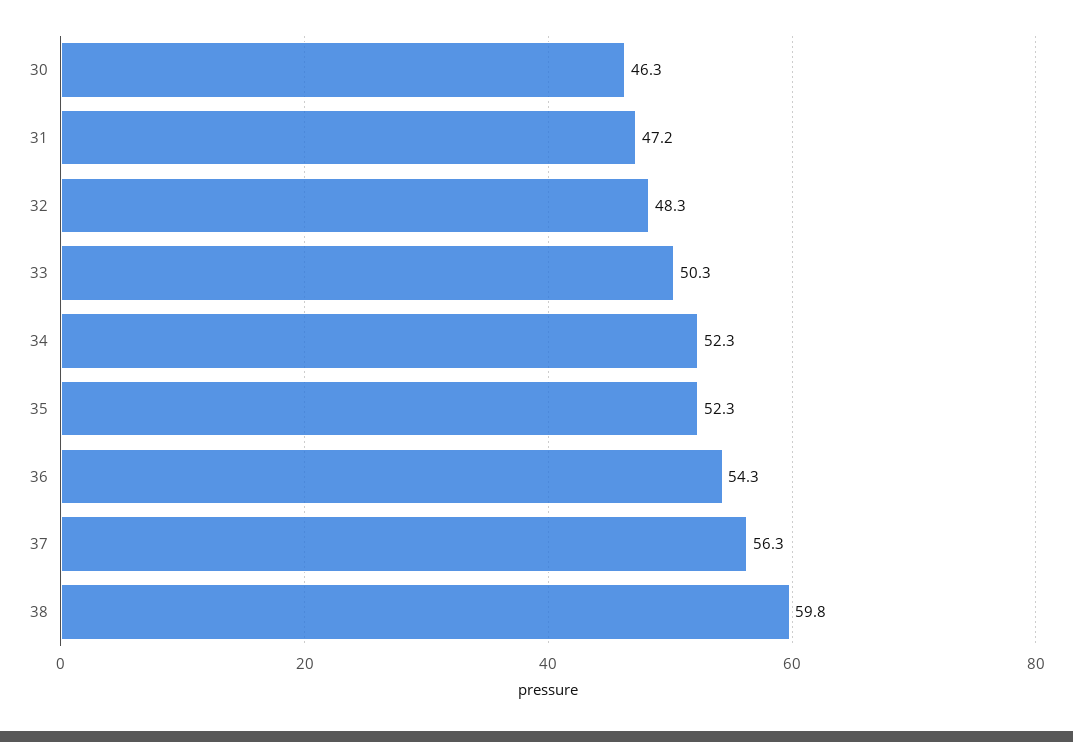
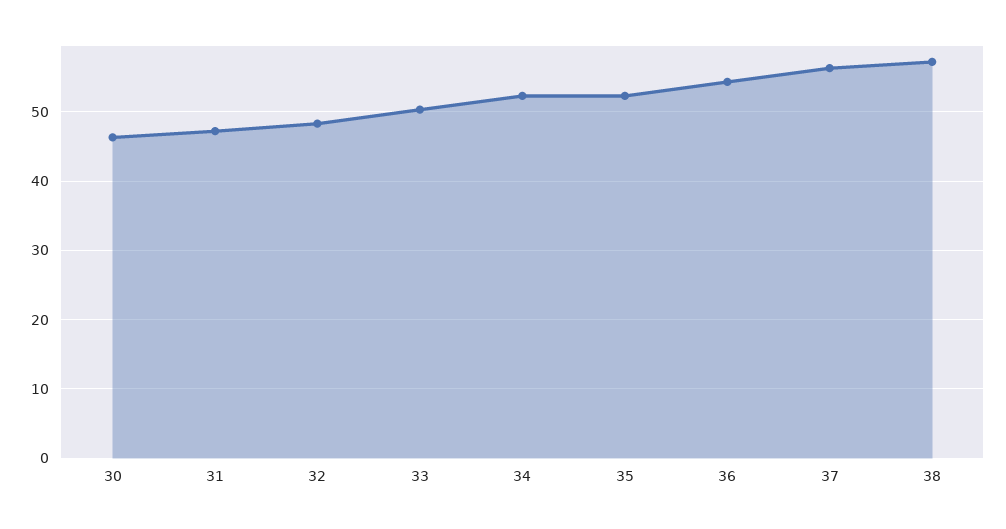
38: 59.8 -> 57

